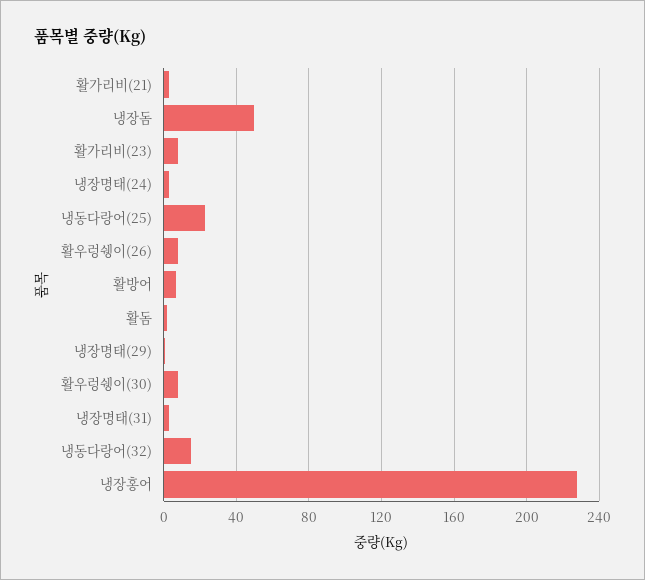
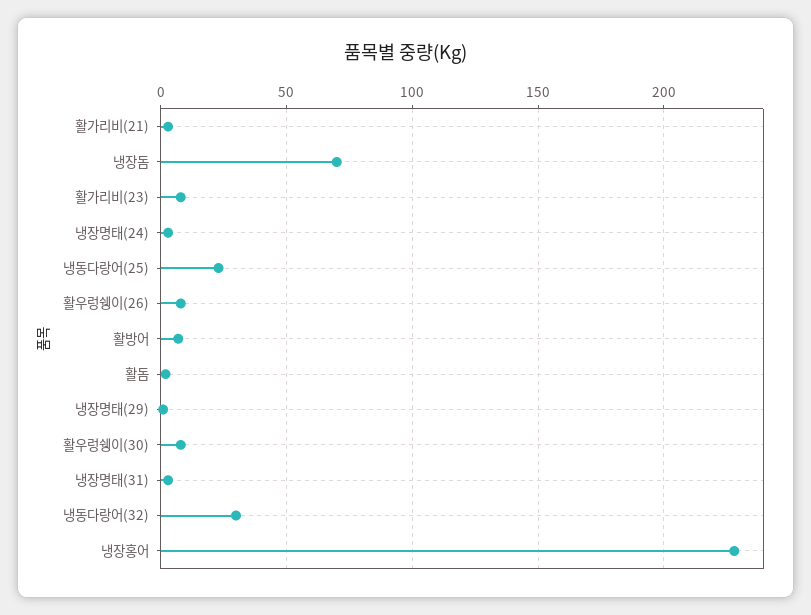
냉장돔: 50 -> 70
냉동다랑어(32): 15 -> 30

